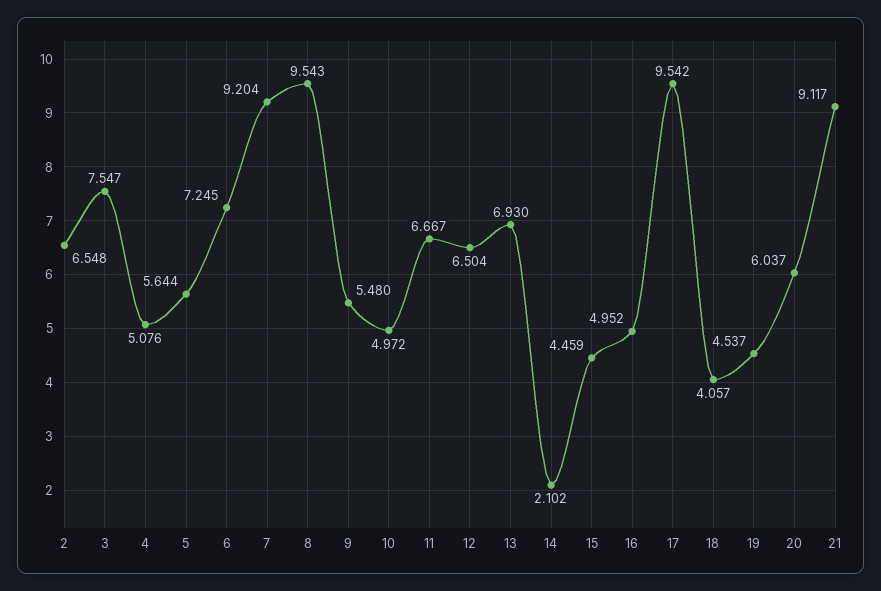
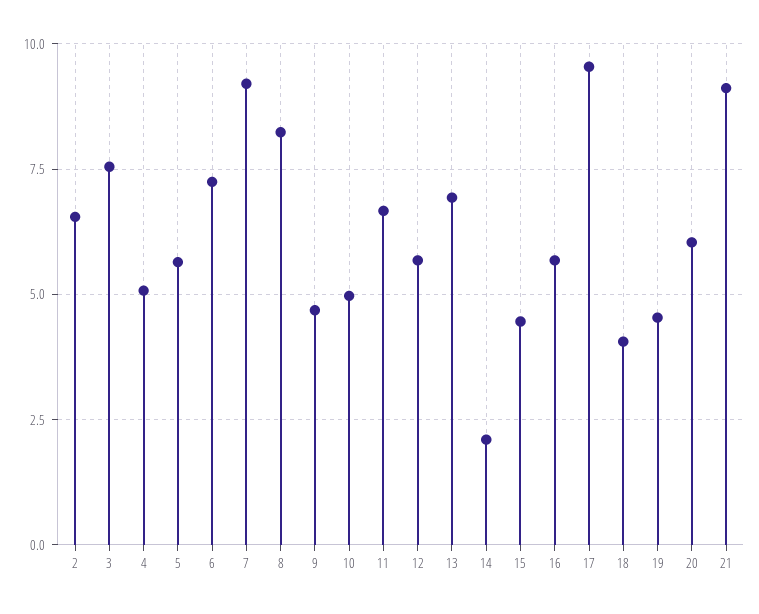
8: 9.543 -> 8.25
9: 5.48 -> 4.75
12: 6.504 -> 5.75
16: 4.952 -> 5.75

